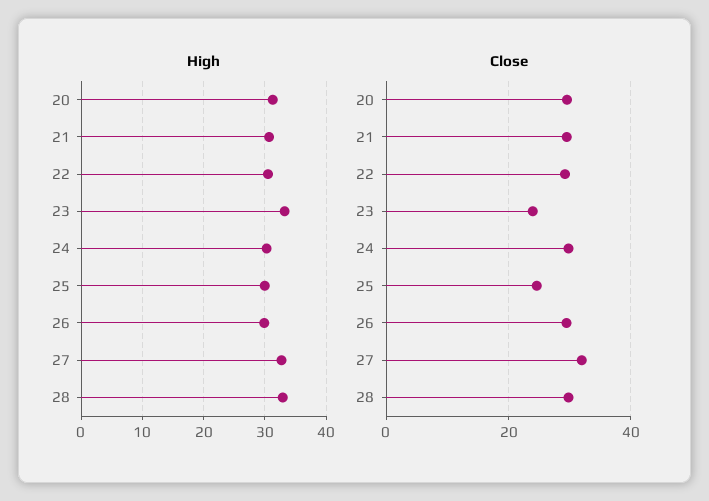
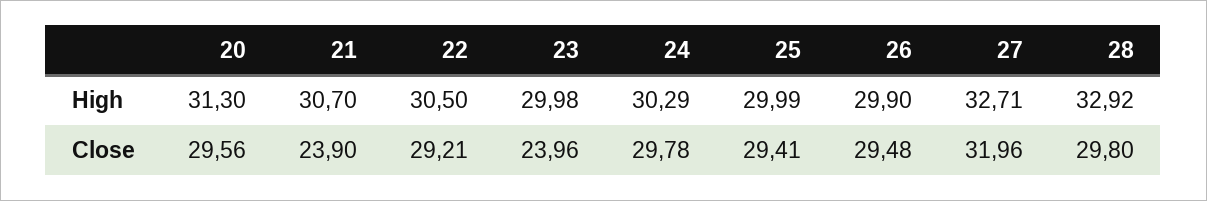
High, 23: 33 -> 29.98
Close, 21: 30 -> 23.9
Close, 25: 24 -> 29.41

